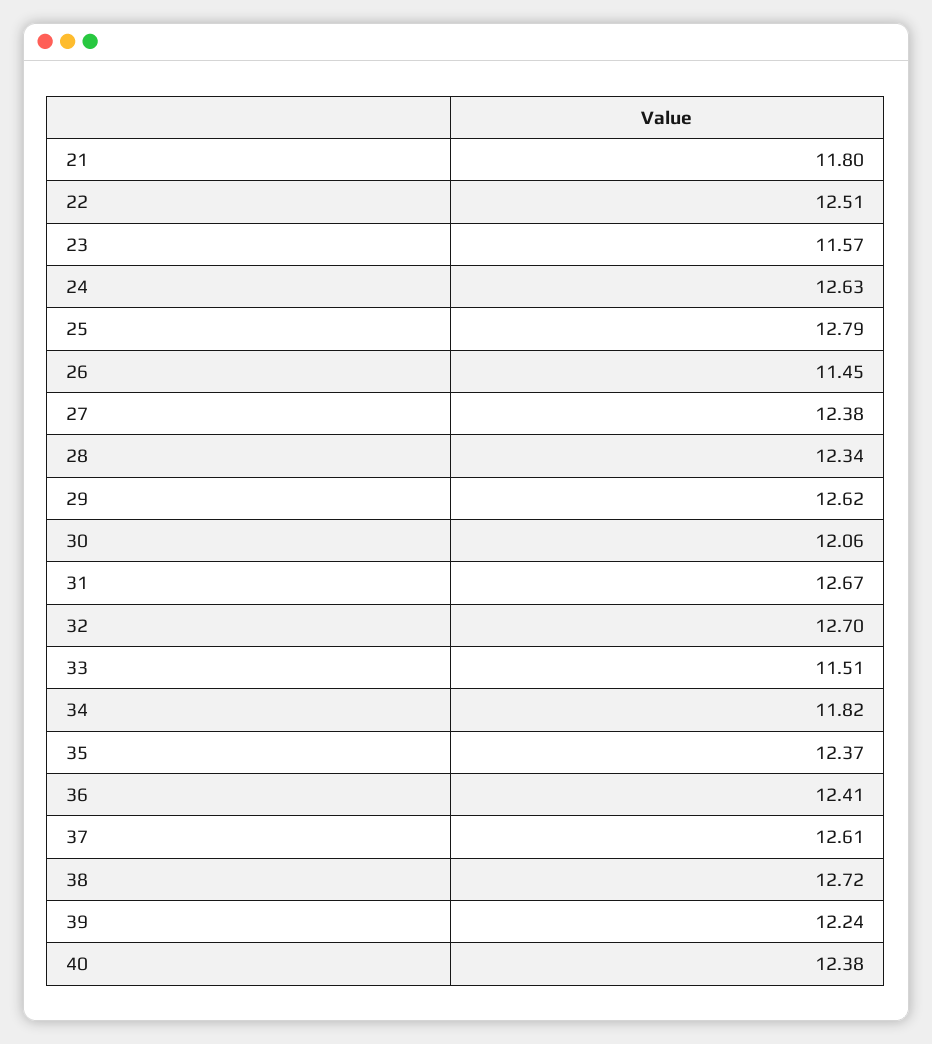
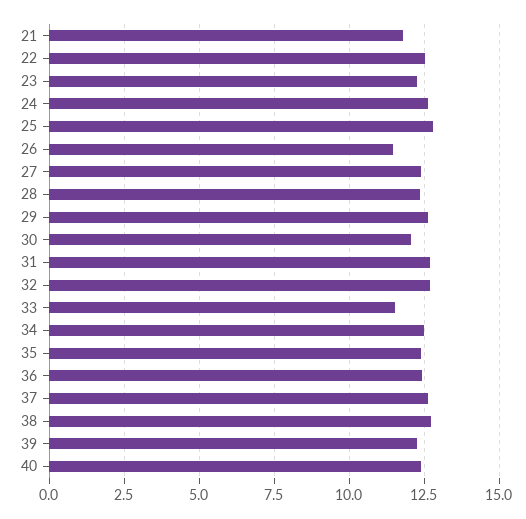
23: 11.57 -> 12.25
34: 11.82 -> 12.5

